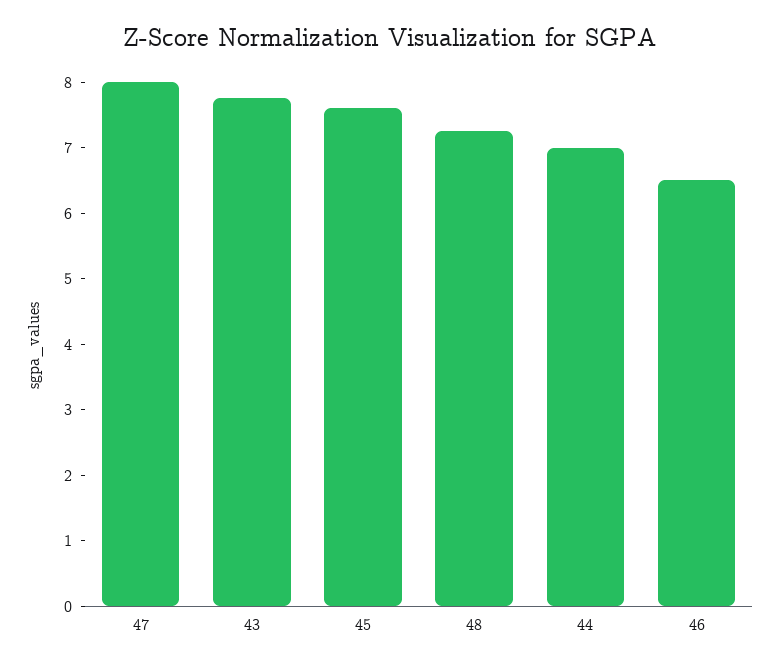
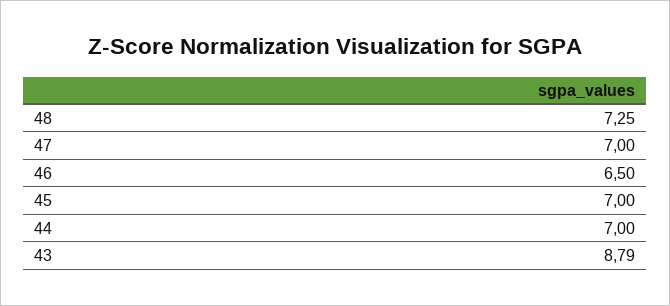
47: 8 -> 7
43: 7.8 -> 8.79
45: 7.6 -> 7

